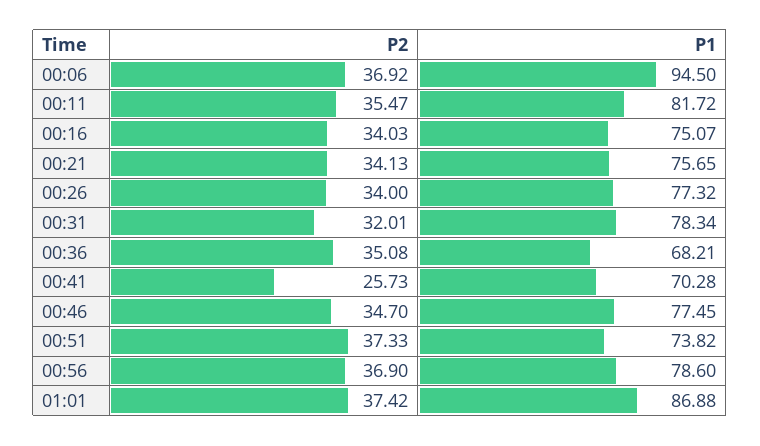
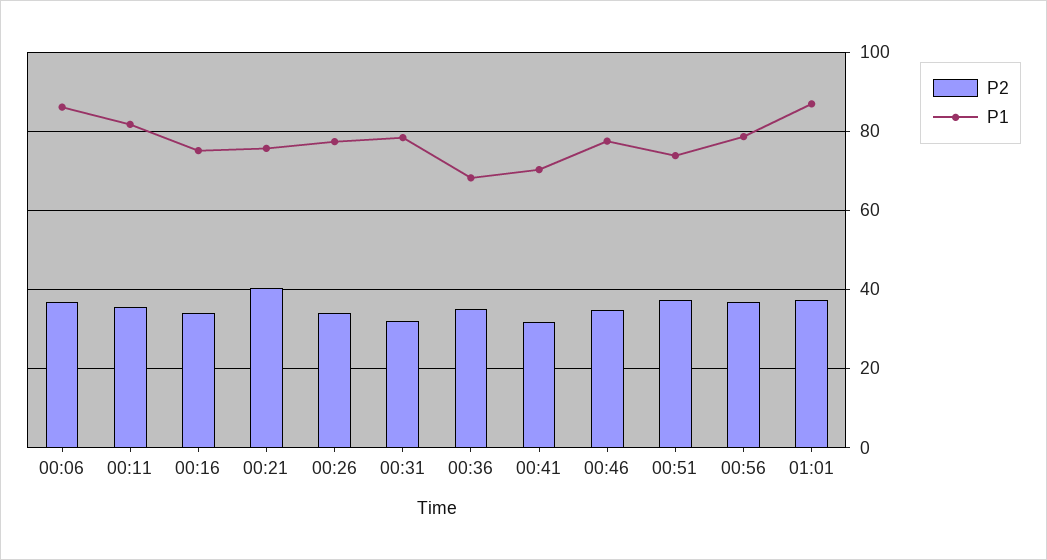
P1, 00:06: 94.5 -> 86
P2, 00:21: 34.13 -> 40
P2, 00:41: 25.73 -> 32

